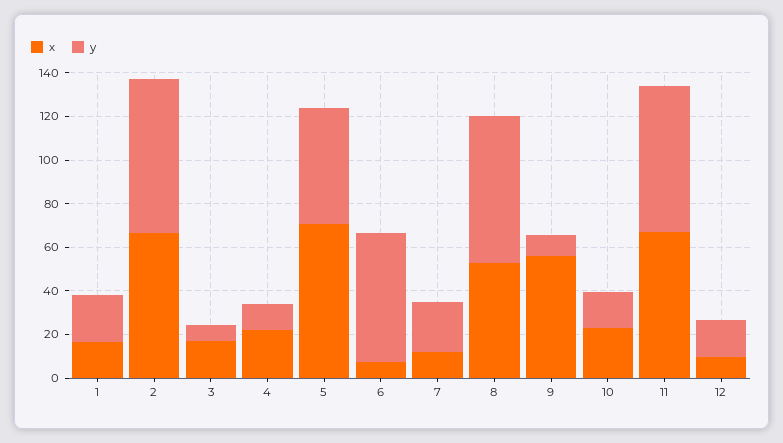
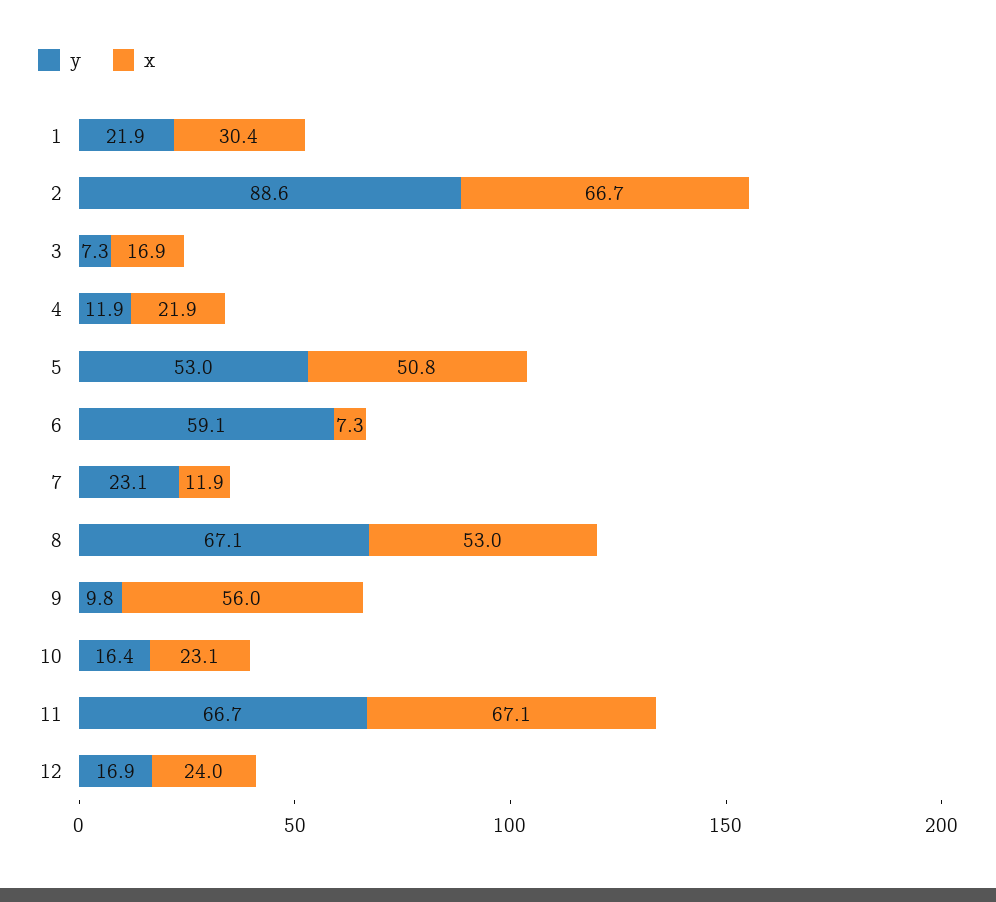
x, 1: 15 -> 30.4
y, 2: 70 -> 88.6
x, 5: 70 -> 50.8
x, 12: 10 -> 24

